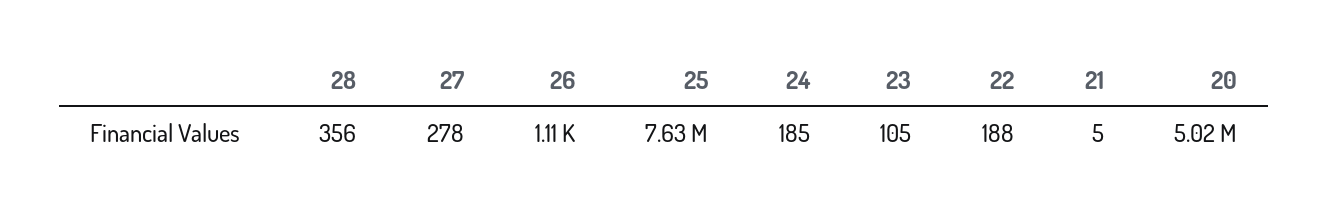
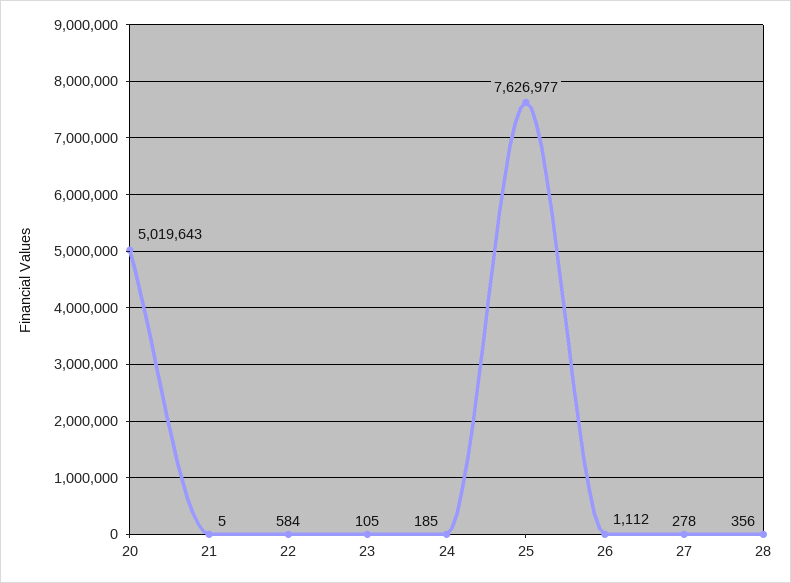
22: 188 -> 584

